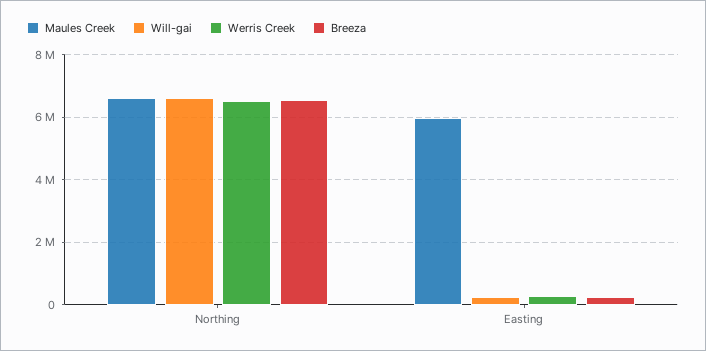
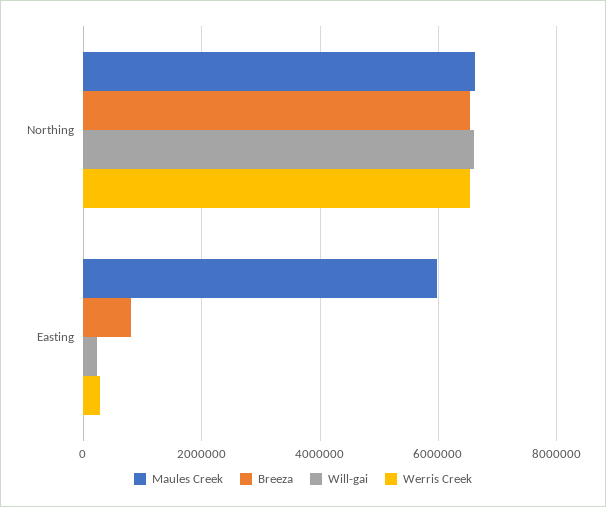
Breeza, Easting: 200000 -> 800000

